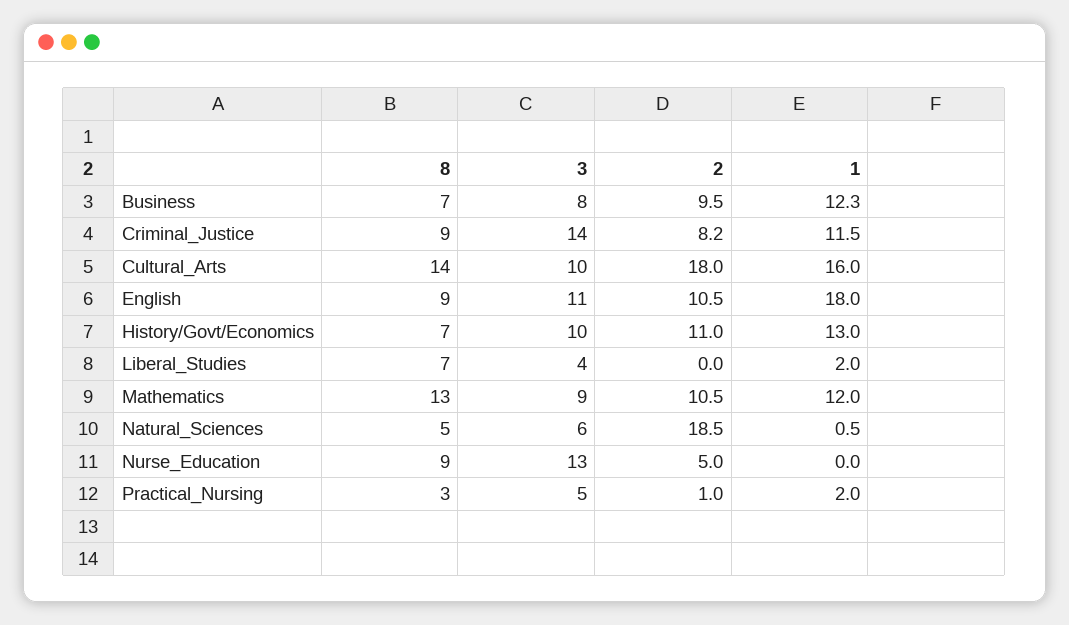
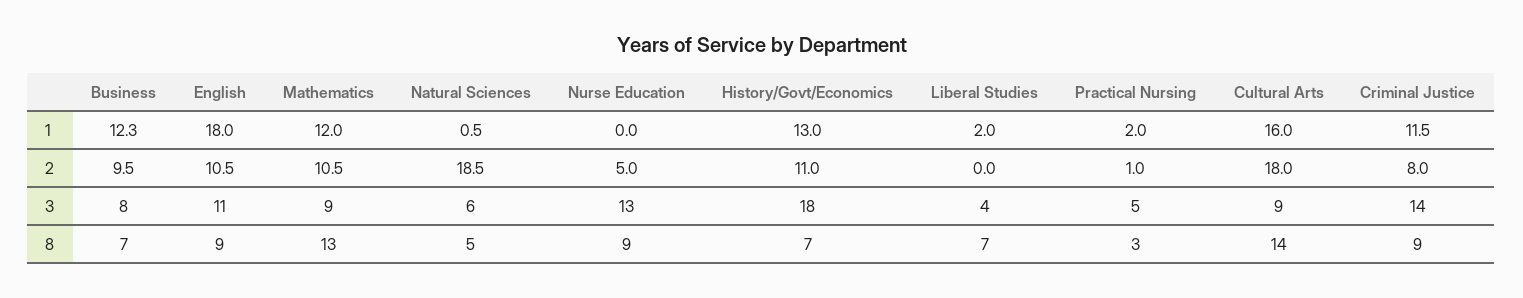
2, Criminal_Justice: 8.2 -> 8
3, Cultural_Arts: 10 -> 9
3, History/Govt/Economics: 10 -> 18

